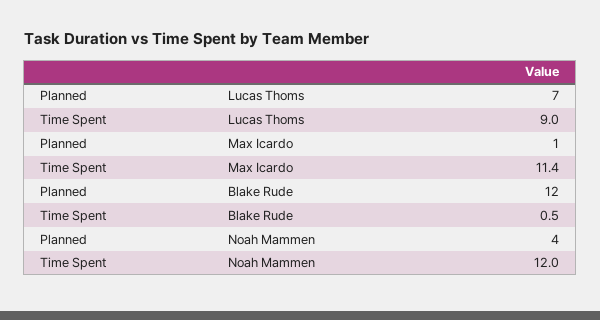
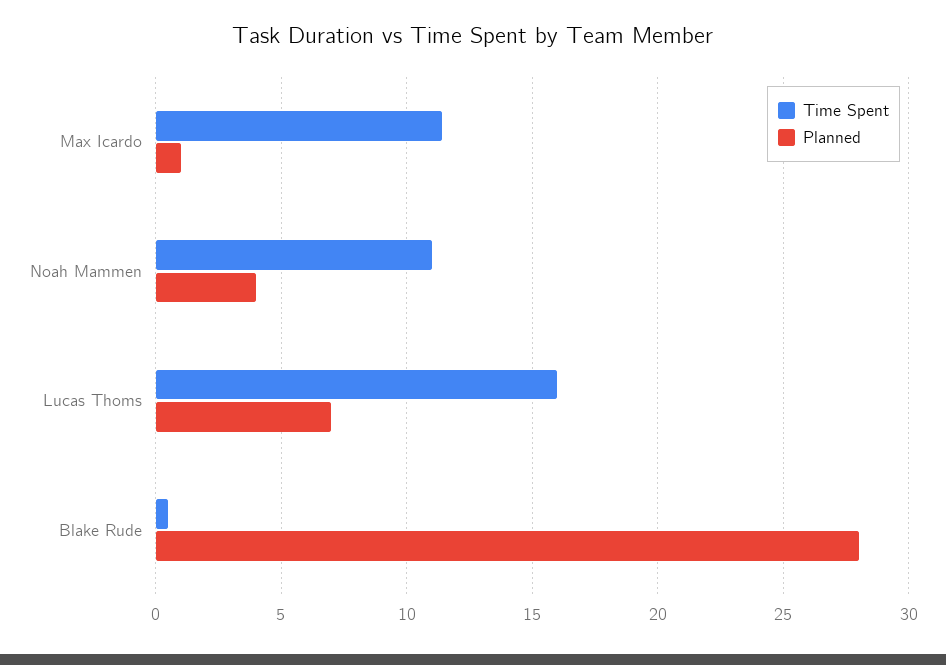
Time Spent, Lucas Thoms: 9 -> 16
Planned, Blake Rude: 12 -> 28
Time Spent, Noah Mammen: 12 -> 11

